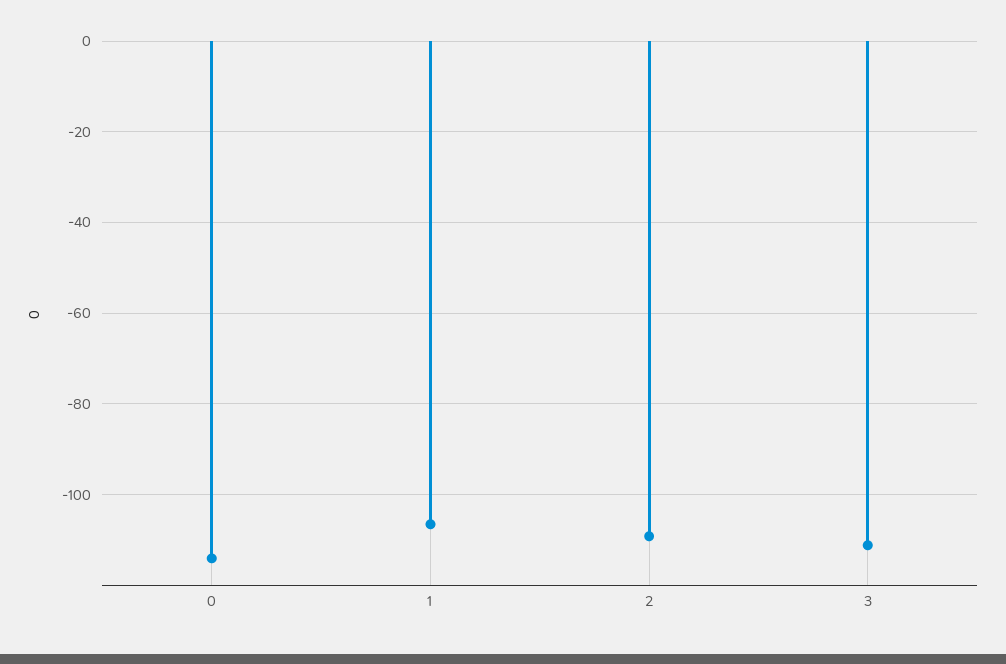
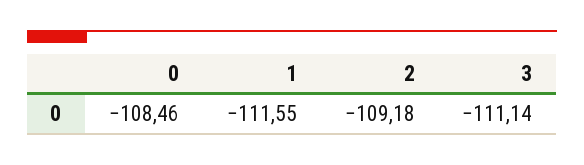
0: -114 -> -108.46
1: -106 -> -111.55

